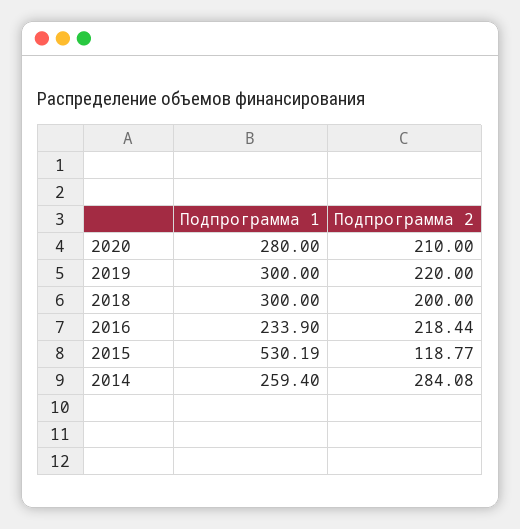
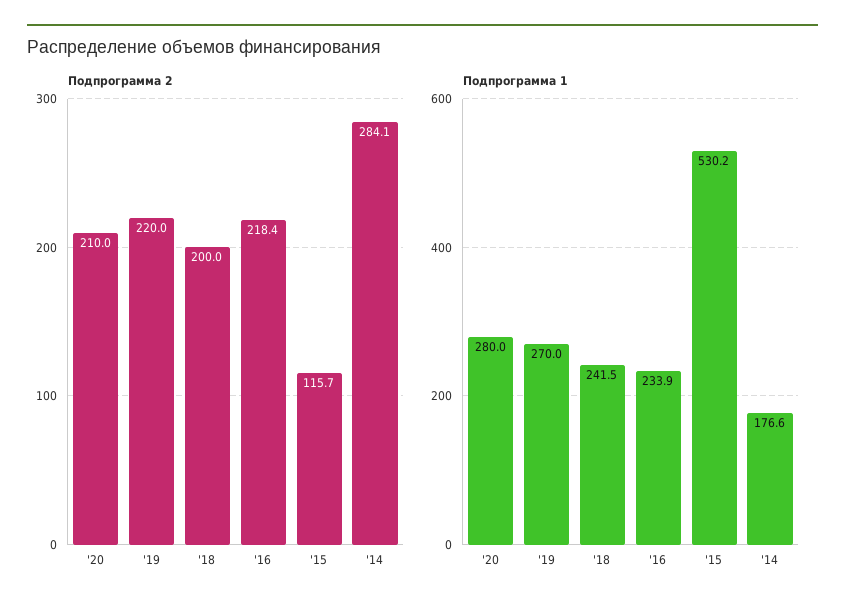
Подпрограмма 1, 2019: 300 -> 270
Подпрограмма 1, 2018: 300 -> 241.5
Подпрограмма 2, 2015: 118.77 -> 115.7
Подпрограмма 1, 2014: 259.4 -> 176.6

